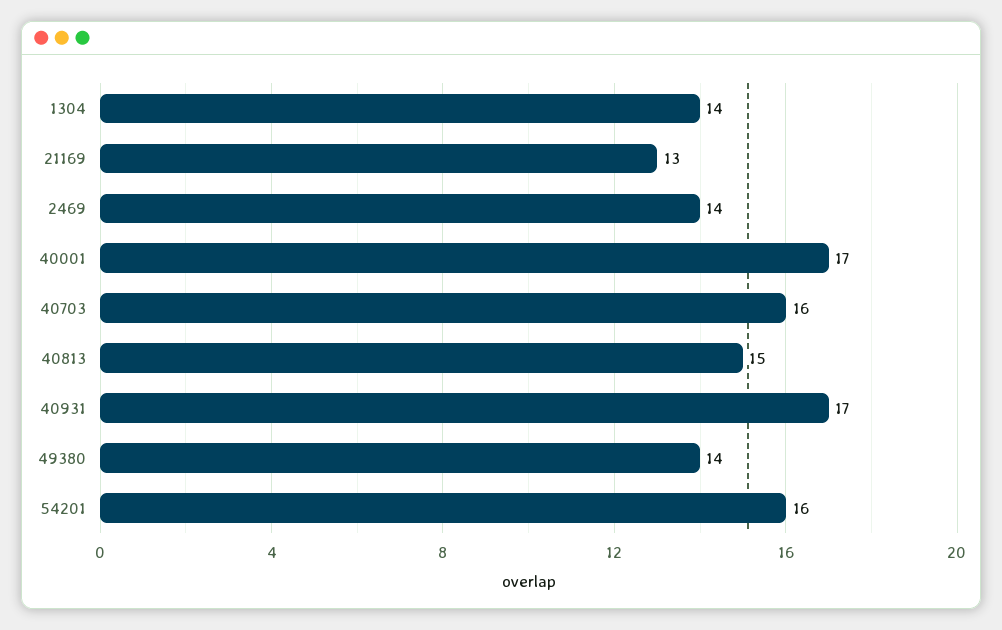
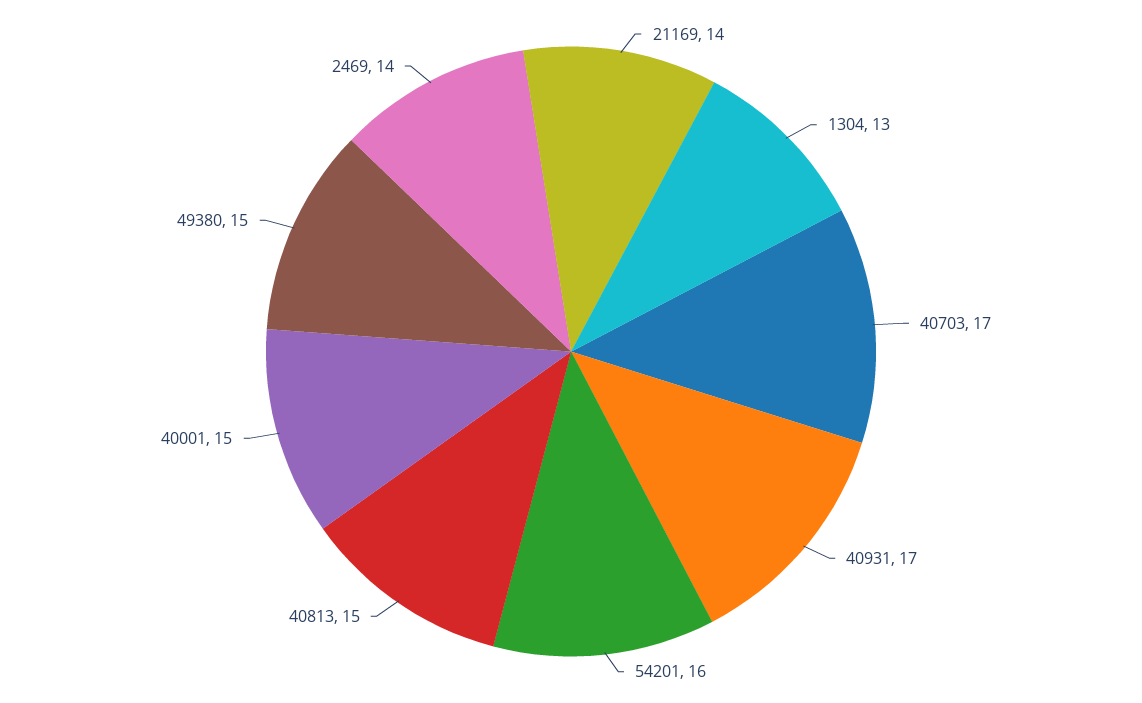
1304: 14 -> 13
21169: 13 -> 14
40001: 17 -> 15
40703: 16 -> 17
49380: 14 -> 15

